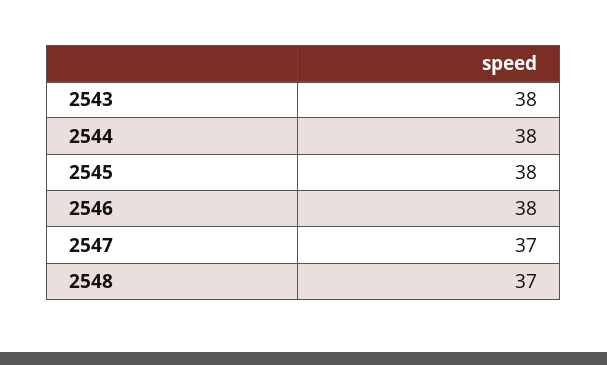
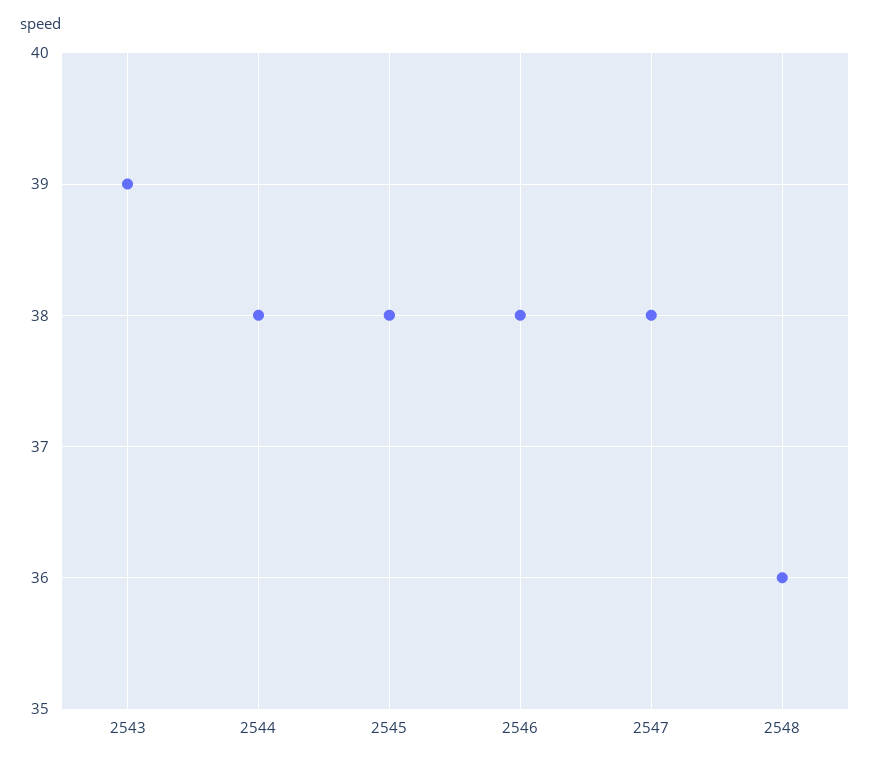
2543: 38 -> 39
2547: 37 -> 38
2548: 37 -> 36

